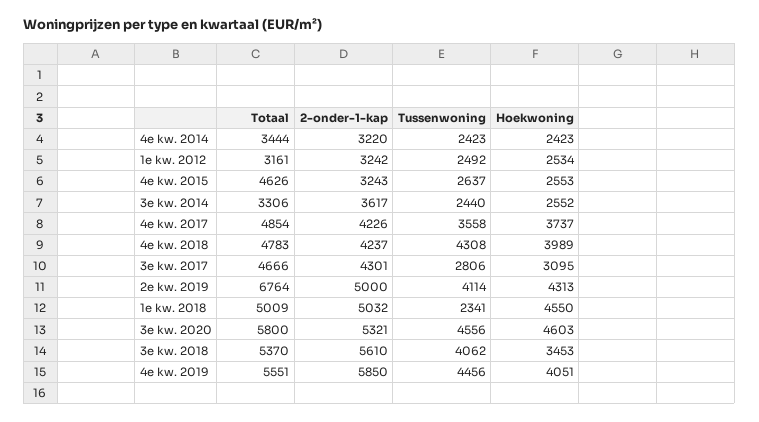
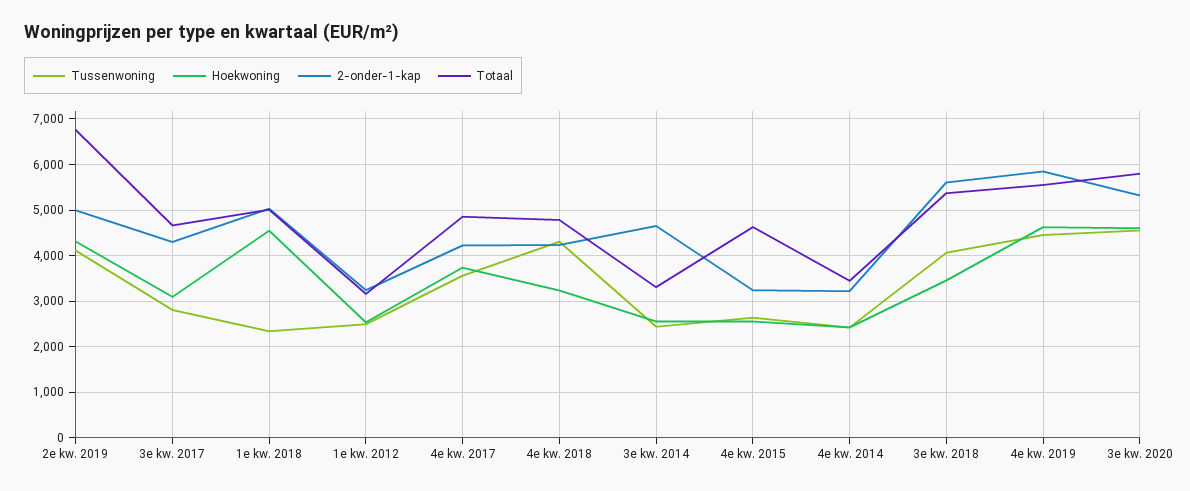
2-onder-1-kap, 3e kw. 2014: 3617 -> 4600
Hoekwoning, 4e kw. 2018: 3989 -> 3200
Hoekwoning, 4e kw. 2019: 4051 -> 4600

